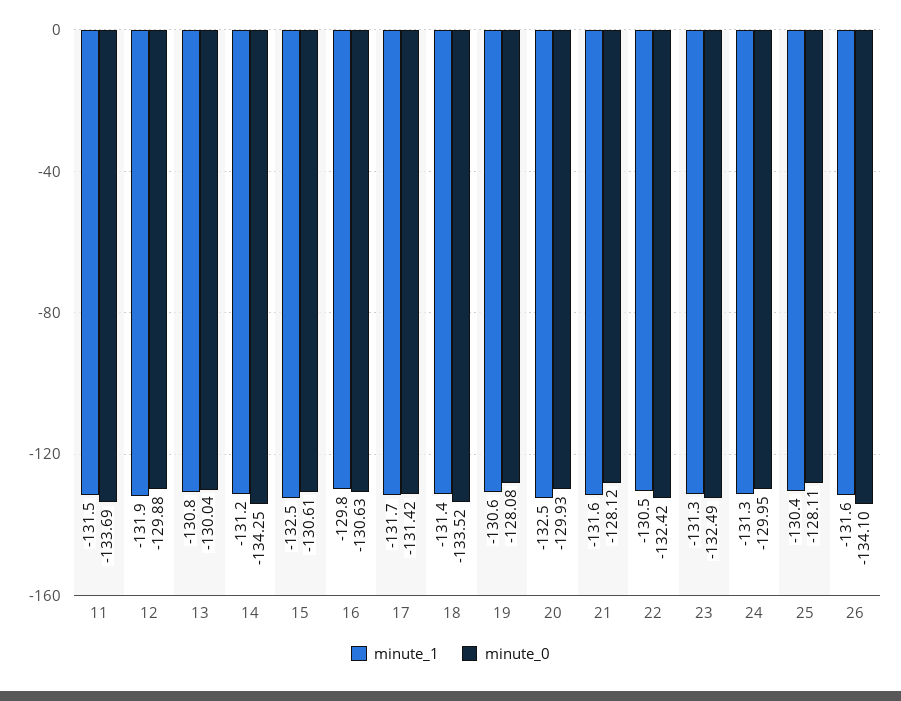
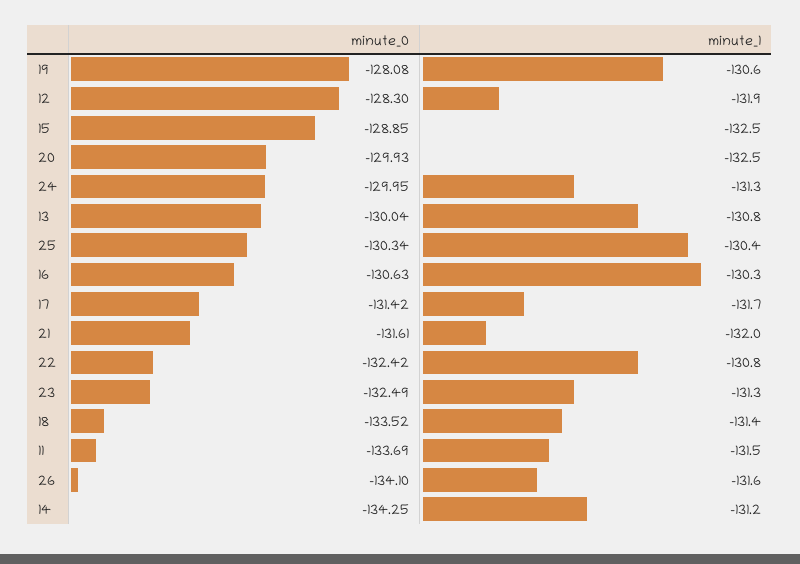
minute_0, 12: -129.88 -> -128.3
minute_0, 15: -130.61 -> -128.85
minute_1, 16: -129.8 -> -130.3
minute_1, 21: -131.6 -> -132
minute_0, 21: -128.12 -> -131.61
minute_1, 22: -130.5 -> -130.8
minute_0, 25: -128.11 -> -130.34

